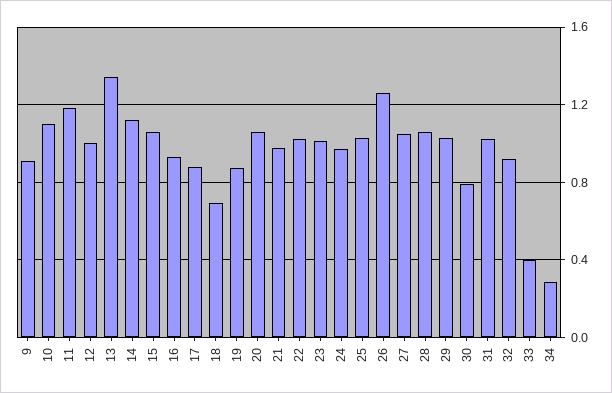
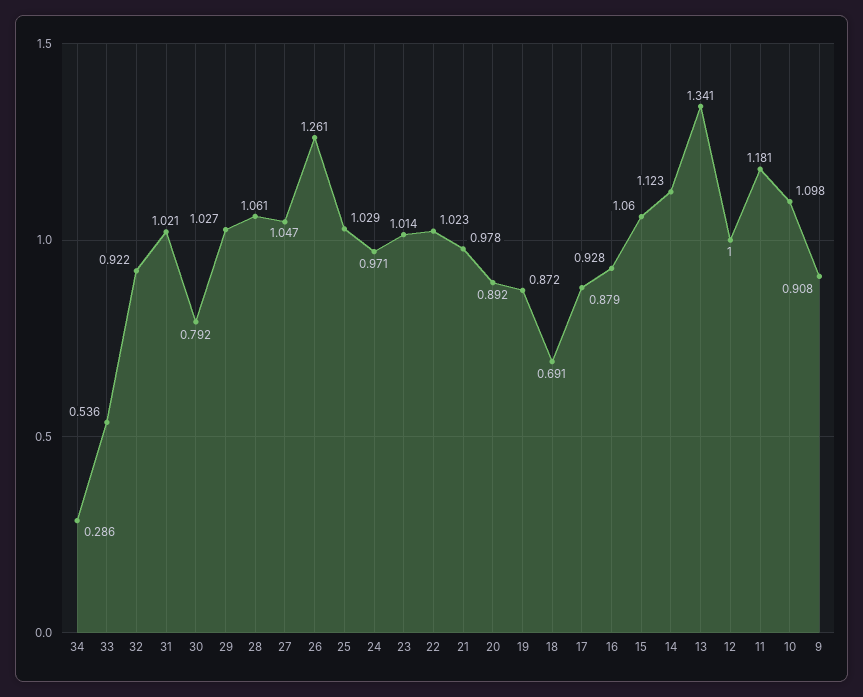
20: 1.05 -> 0.892
33: 0.4 -> 0.536

